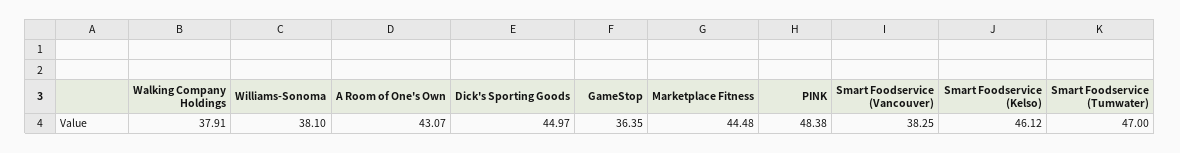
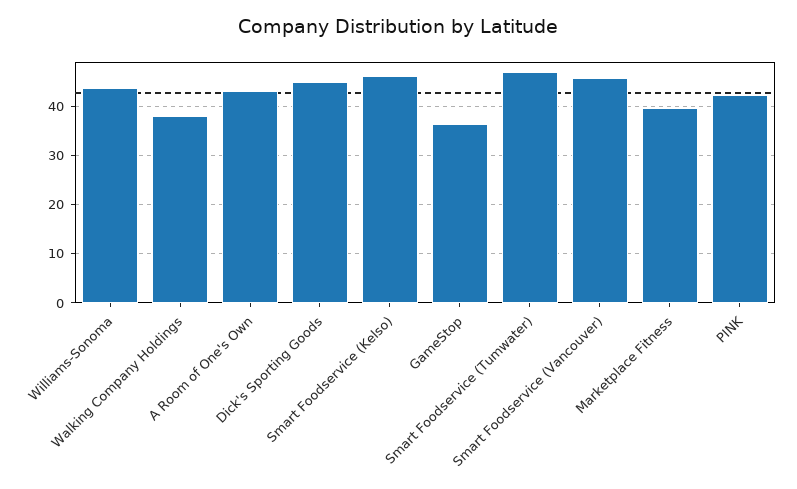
Williams-Sonoma: 38.1 -> 44
Marketplace Fitness: 44.48 -> 40
PINK: 48.38 -> 42
Smart Foodservice (Vancouver): 38.25 -> 46

